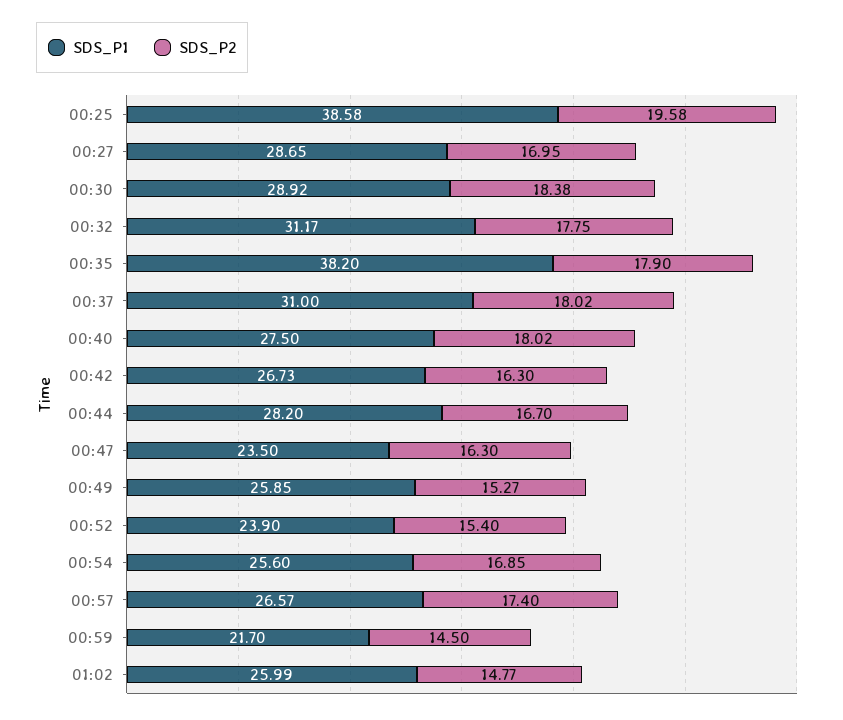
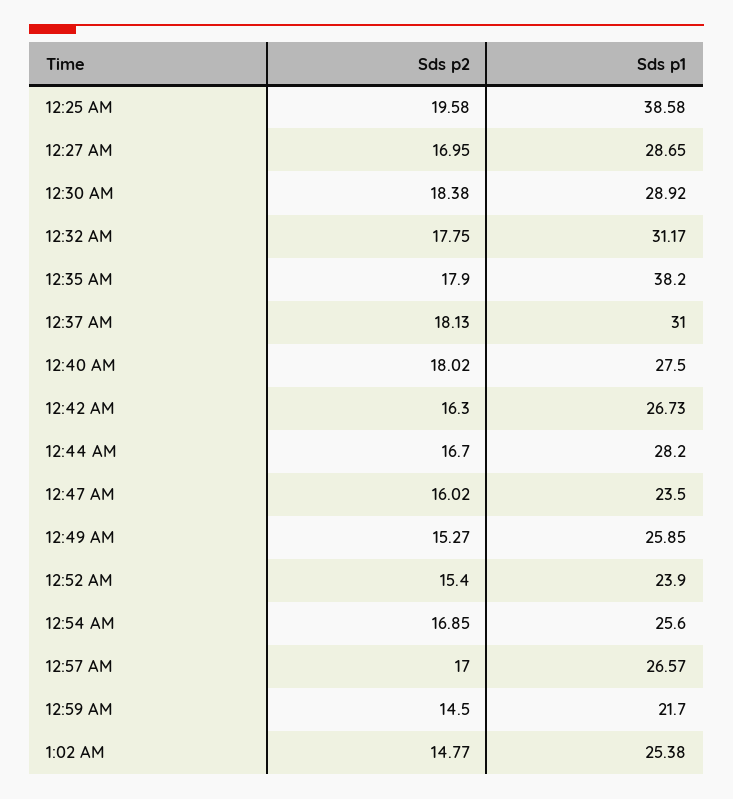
SDS_P2, 00:37: 18.02 -> 18.13
SDS_P2, 00:47: 16.3 -> 16.02
SDS_P2, 00:57: 17.4 -> 17
SDS_P1, 01:02: 25.99 -> 25.38

